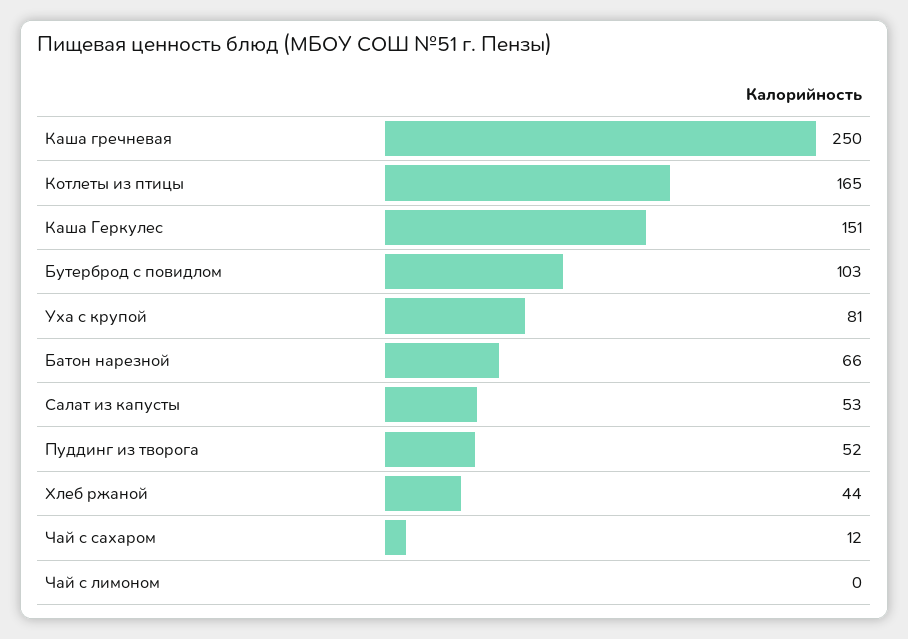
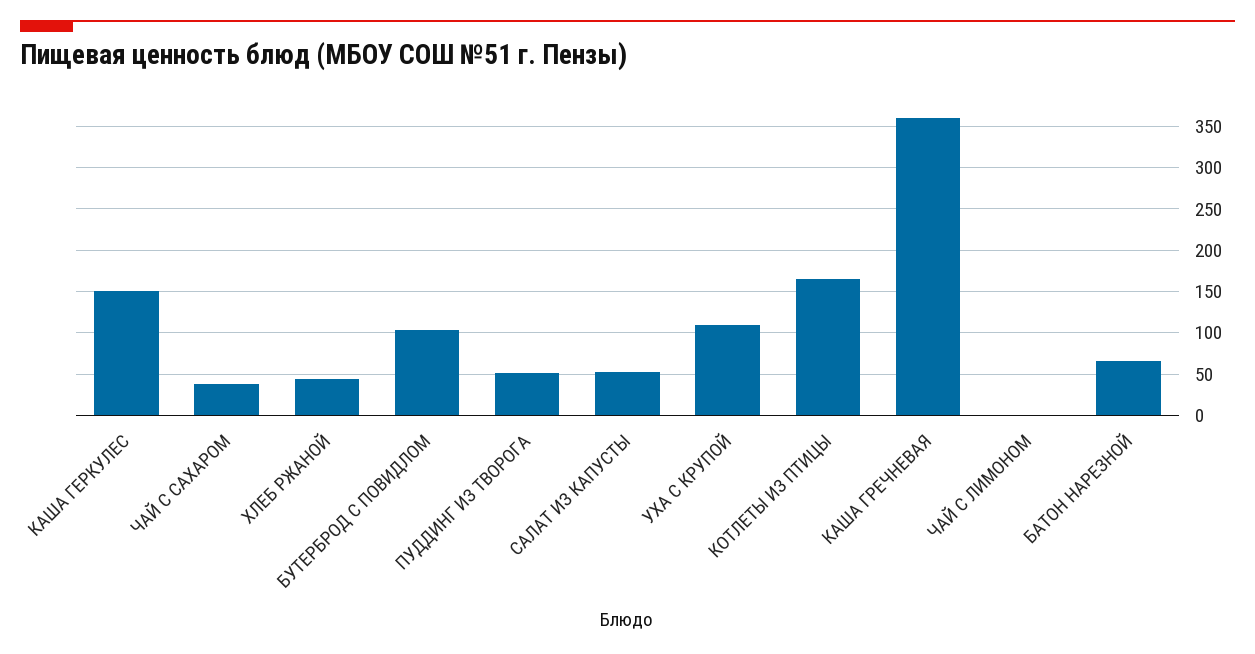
Каша гречневая: 250 -> 360
Уха с крупой: 81 -> 110
Чай с сахаром: 12 -> 40

